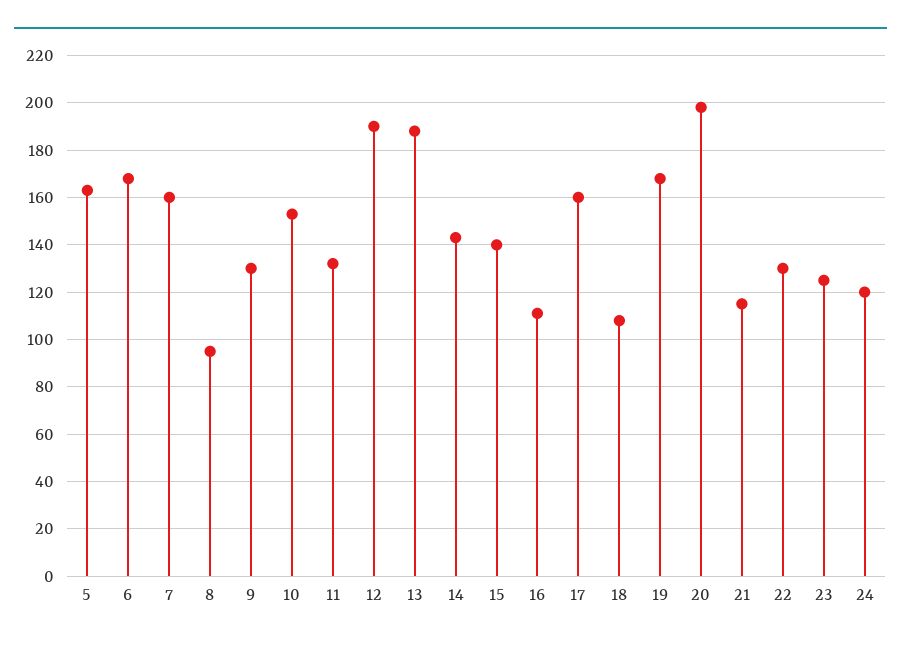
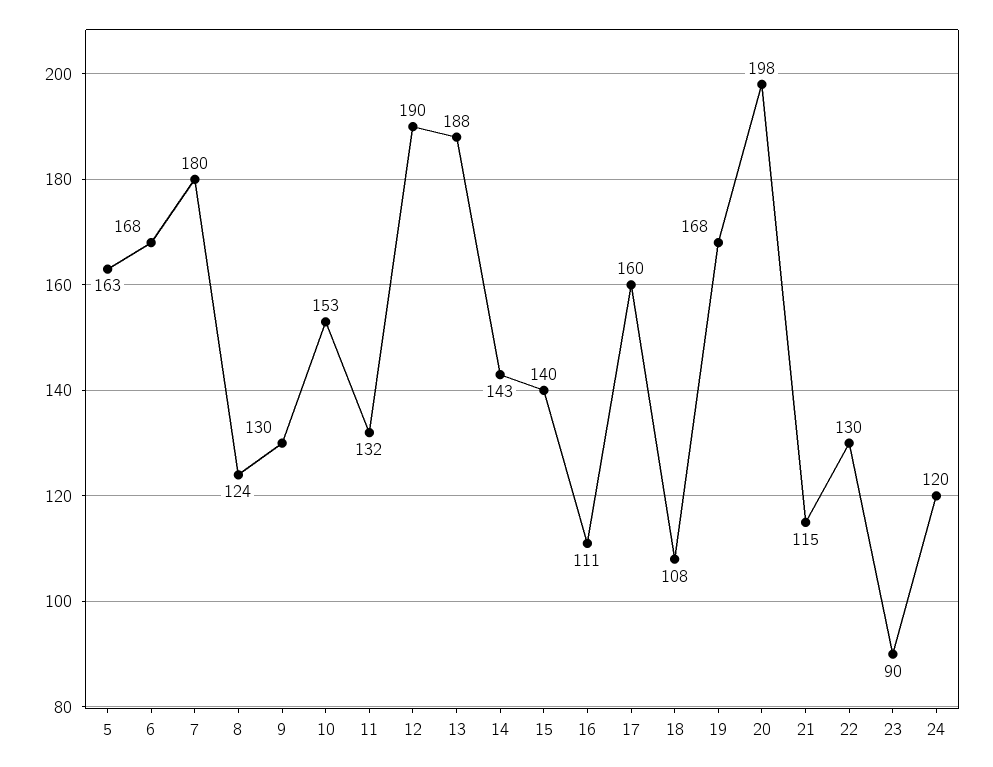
7: 160 -> 180
8: 95 -> 124
23: 125 -> 90

